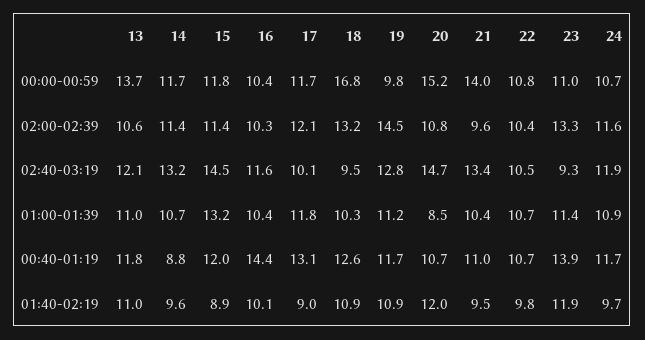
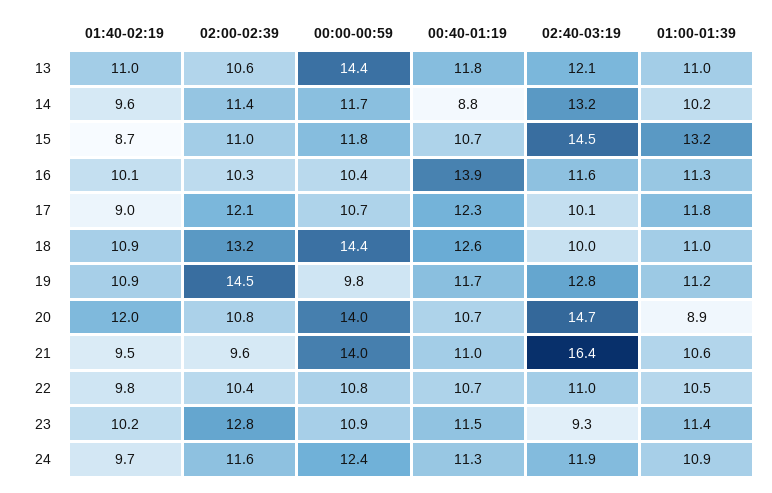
13, 00:00-00:59: 13.7 -> 14.4
17, 00:00-00:59: 11.7 -> 10.7
18, 00:00-00:59: 16.8 -> 14.4
20, 00:00-00:59: 15.2 -> 14
23, 00:00-00:59: 11 -> 10.9
24, 00:00-00:59: 10.7 -> 12.4
15, 02:00-02:39: 11.4 -> 11
23, 02:00-02:39: 13.3 -> 12.8
18, 02:40-03:19: 9.5 -> 10
21, 02:40-03:19: 13.4 -> 16.4
22, 02:40-03:19: 10.5 -> 11
14, 01:00-01:39: 10.7 -> 10.2
16, 01:00-01:39: 10.4 -> 11.3
18, 01:00-01:39: 10.3 -> 11
20, 01:00-01:39: 8.5 -> 8.9
21, 01:00-01:39: 10.4 -> 10.6
22, 01:00-01:39: 10.7 -> 10.5
15, 00:40-01:19: 12 -> 10.7
16, 00:40-01:19: 14.4 -> 13.9
17, 00:40-01:19: 13.1 -> 12.3
23, 00:40-01:19: 13.9 -> 11.5
24, 00:40-01:19: 11.7 -> 11.3
15, 01:40-02:19: 8.9 -> 8.7
23, 01:40-02:19: 11.9 -> 10.2

